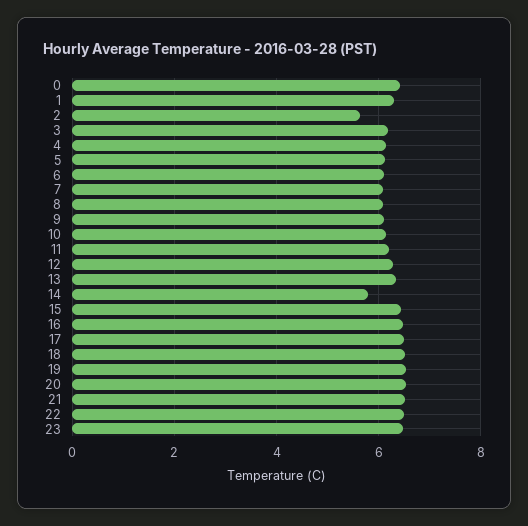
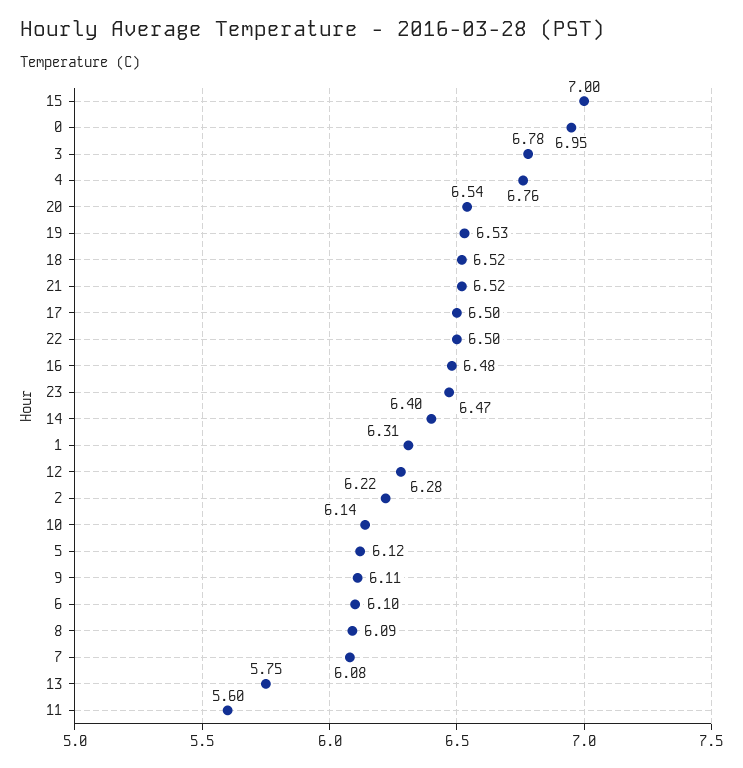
0: 6.4 -> 6.95
2: 5.6 -> 6.22
3: 6.2 -> 6.78
4: 6.2 -> 6.76
11: 6.2 -> 5.6
13: 6.4 -> 5.75
14: 5.8 -> 6.4
15: 6.4 -> 7

